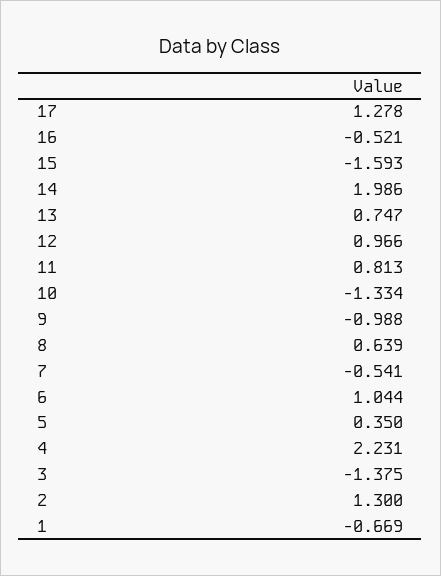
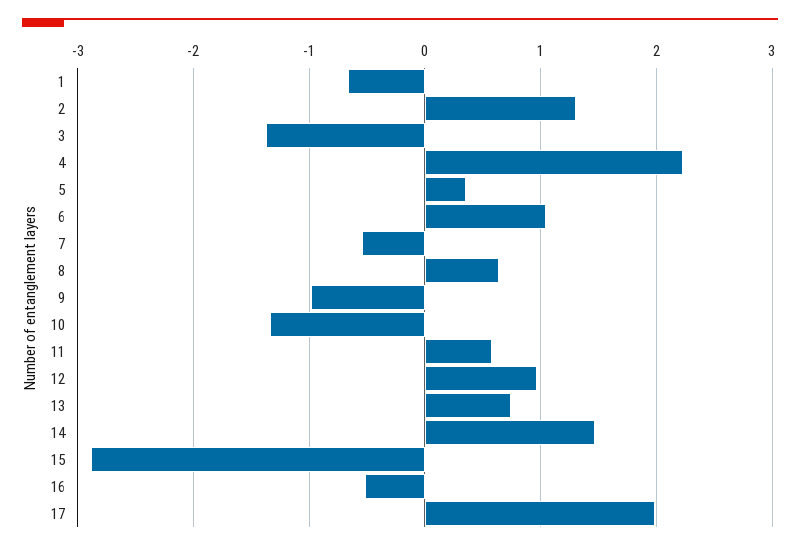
17: 1.278 -> 2
15: -1.593 -> -2.9
14: 1.986 -> 1.5
11: 0.813 -> 0.6

